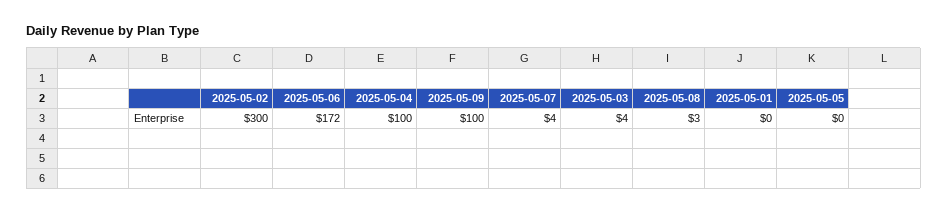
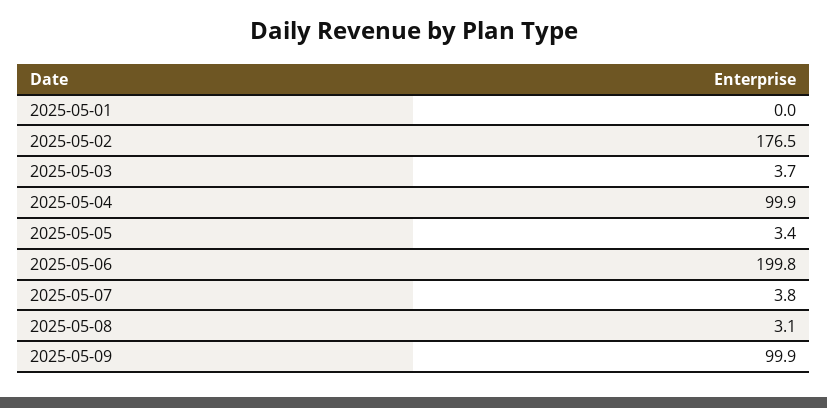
2025-05-02: 300 -> 176.5
2025-05-06: 172 -> 199.8
2025-05-05: 0 -> 3.4

